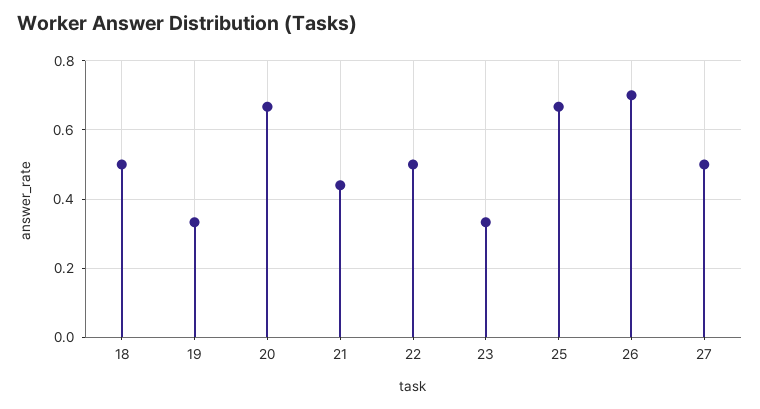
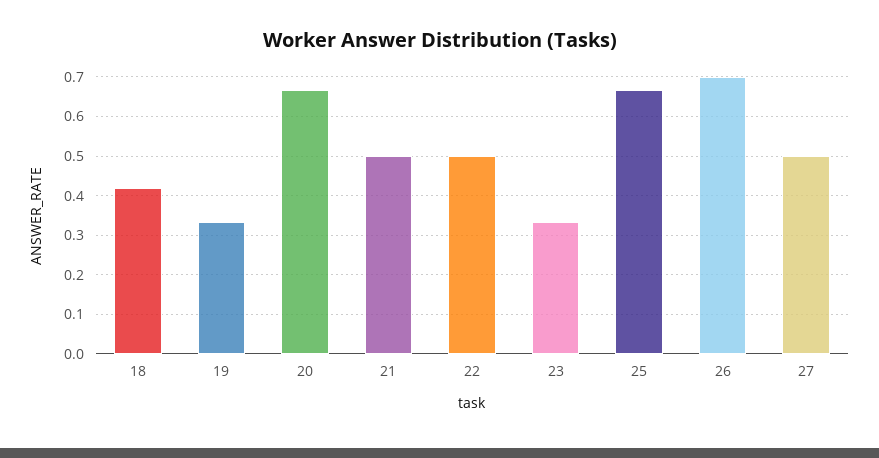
18: 0.5 -> 0.42
21: 0.44 -> 0.5

